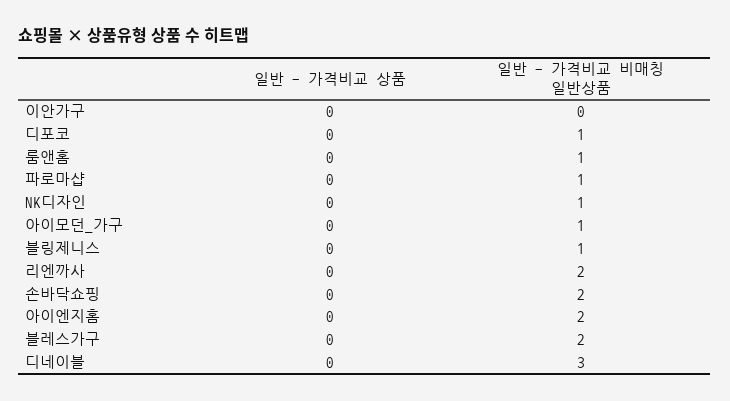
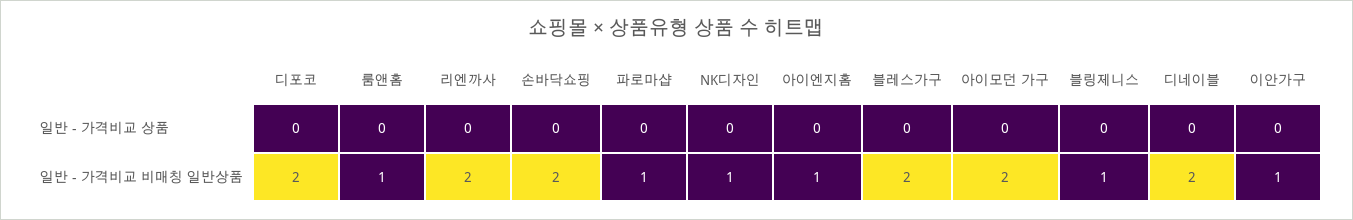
일반 - 가격비교 비매칭 일반상품, 이안가구: 0 -> 1
일반 - 가격비교 비매칭 일반상품, 디포코: 1 -> 2
일반 - 가격비교 비매칭 일반상품, 아이모던_가구: 1 -> 2
일반 - 가격비교 비매칭 일반상품, 아이엔지홈: 2 -> 1
일반 - 가격비교 비매칭 일반상품, 디네이블: 3 -> 2

